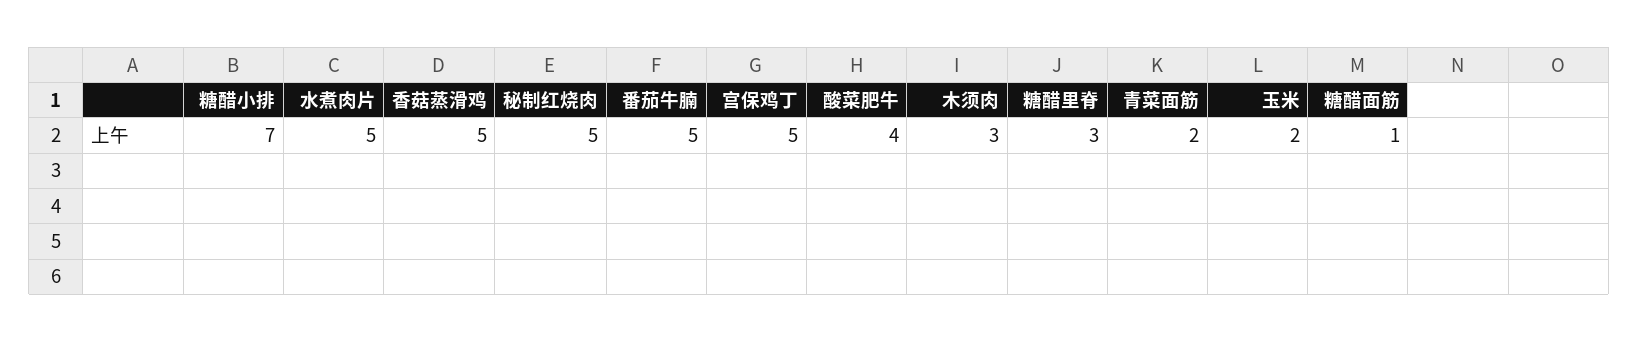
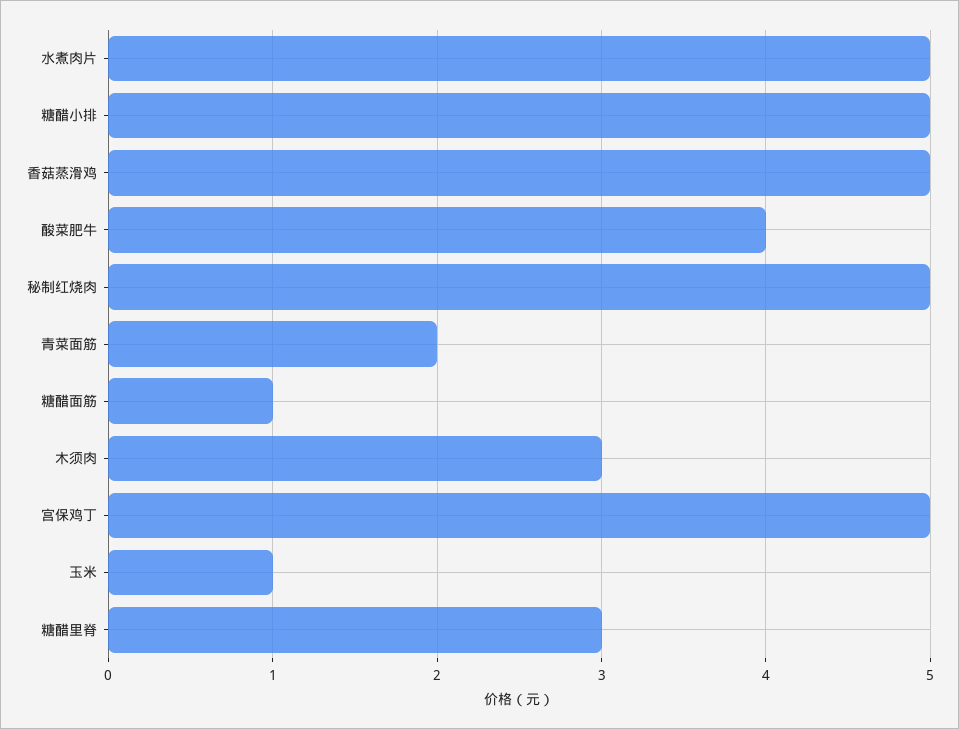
糖醋小排: 7 -> 5
番茄牛腩: 5 -> none
玉米: 2 -> 1

